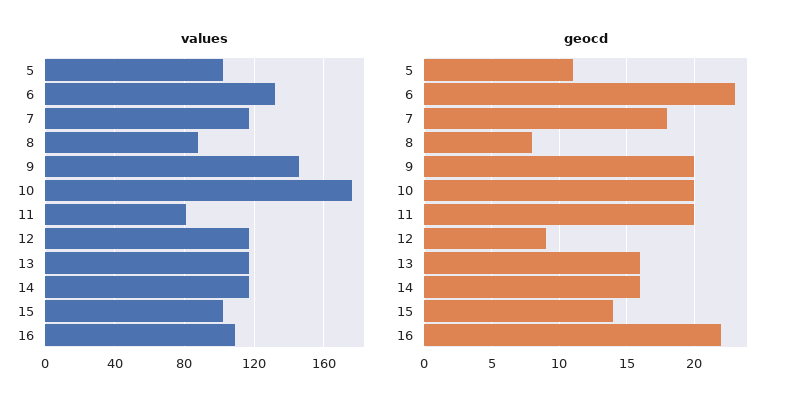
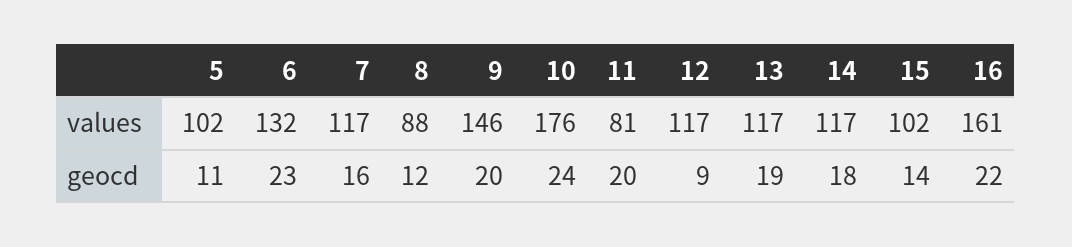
values, 16: 110 -> 161
geocd, 7: 18 -> 16
geocd, 8: 8 -> 12
geocd, 10: 20 -> 24
geocd, 13: 16 -> 19
geocd, 14: 16 -> 18

